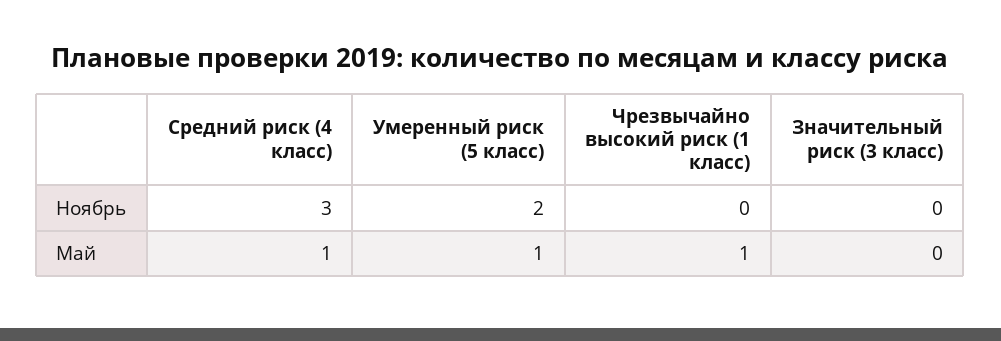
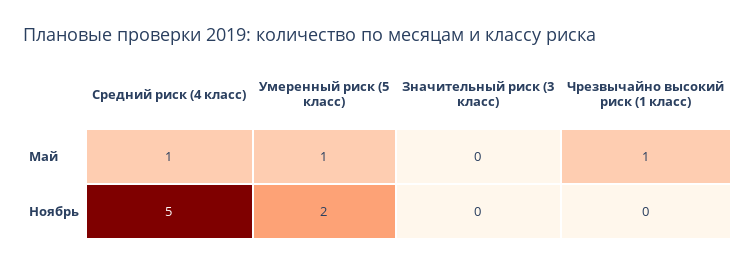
Средний риск (4 класс), Ноябрь: 3 -> 5

